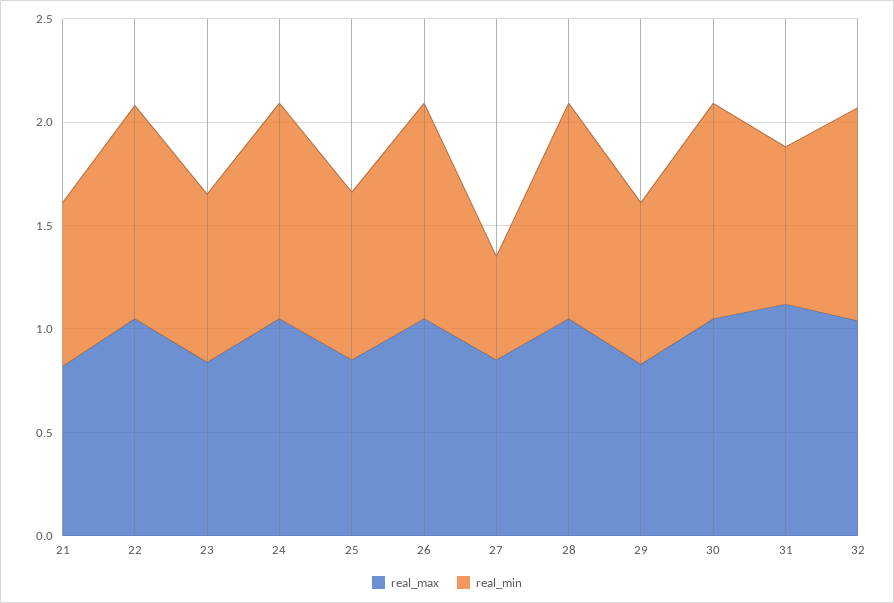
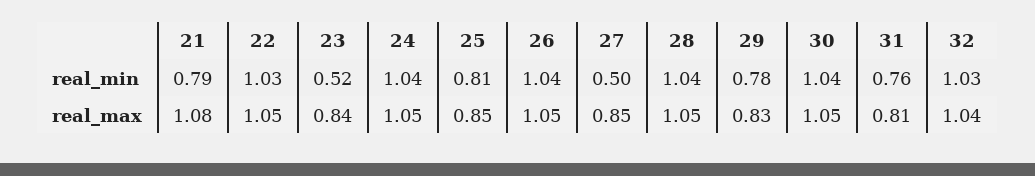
real_max, 21: 0.8 -> 1.08
real_min, 23: 0.8 -> 0.52
real_max, 31: 1.1 -> 0.81

